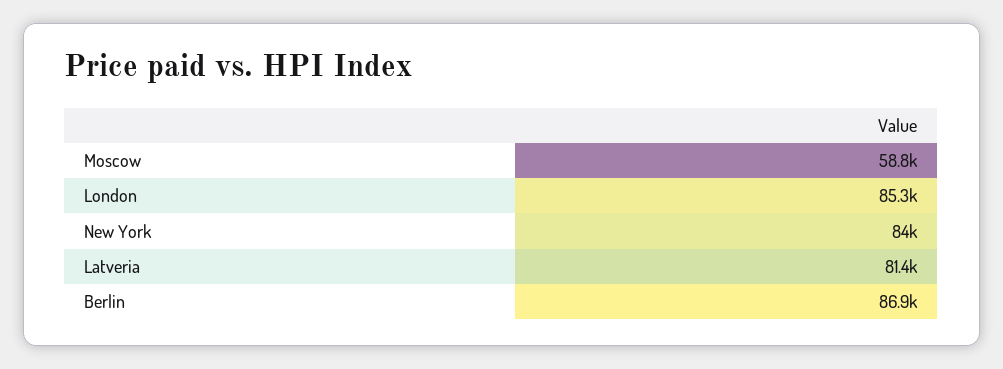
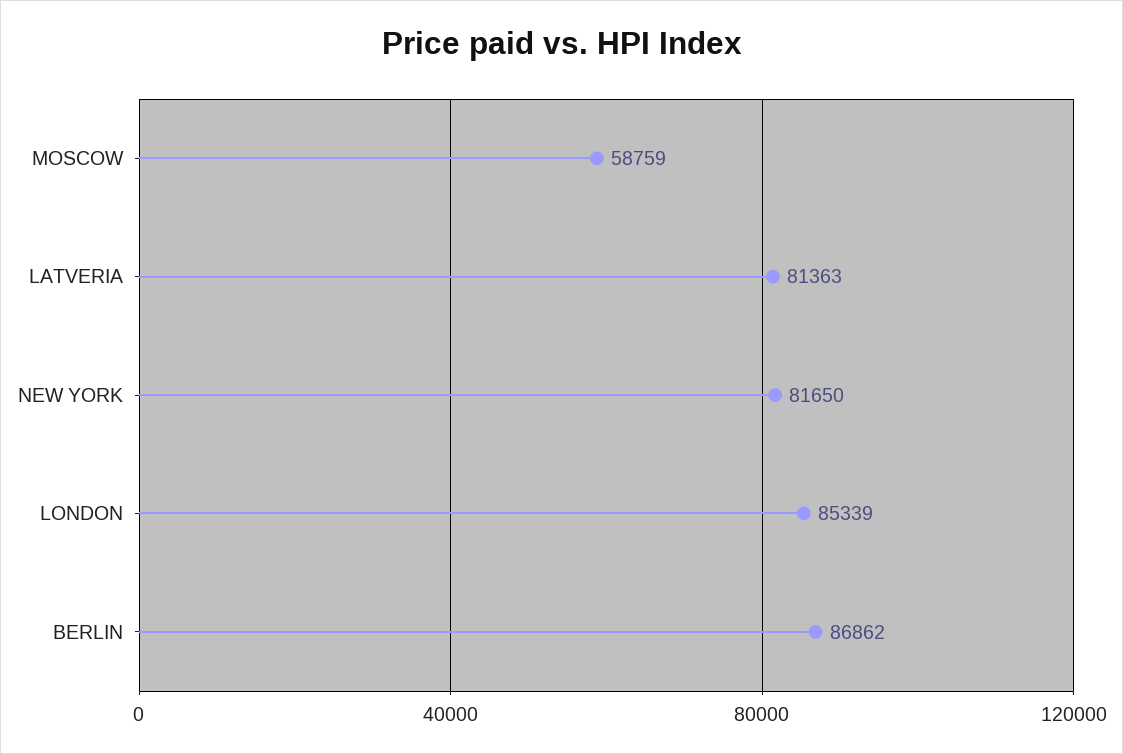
New York: 84000 -> 81650

